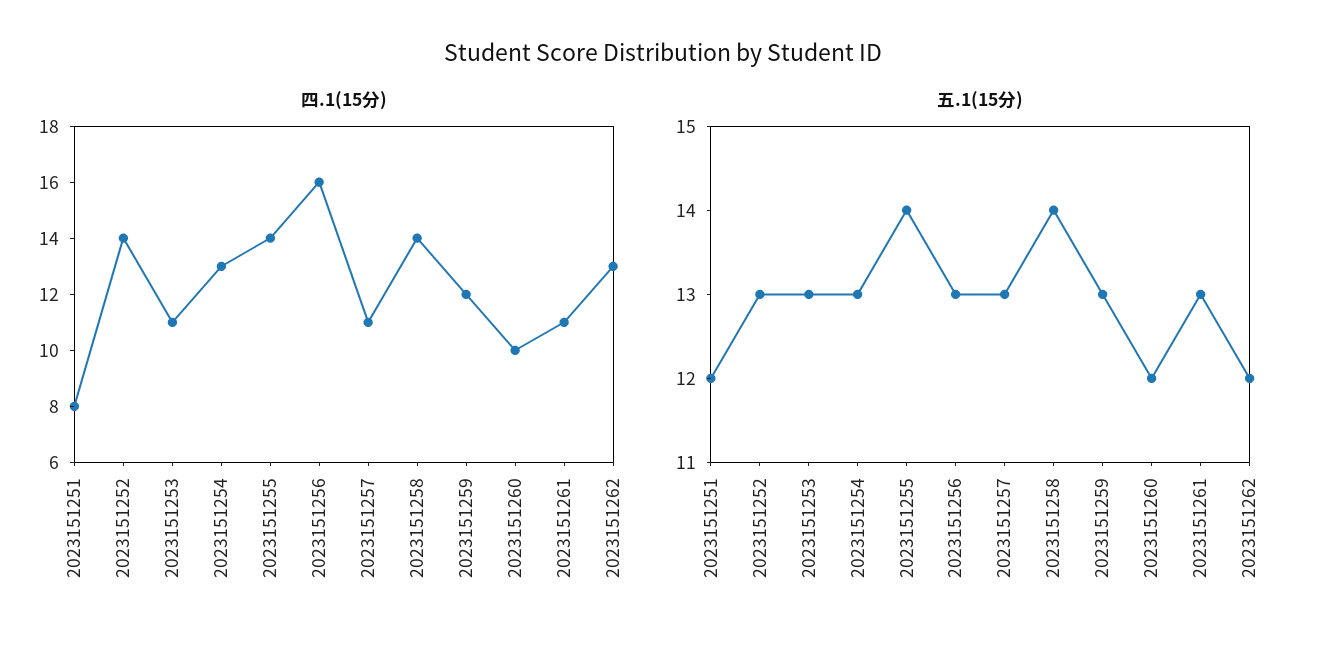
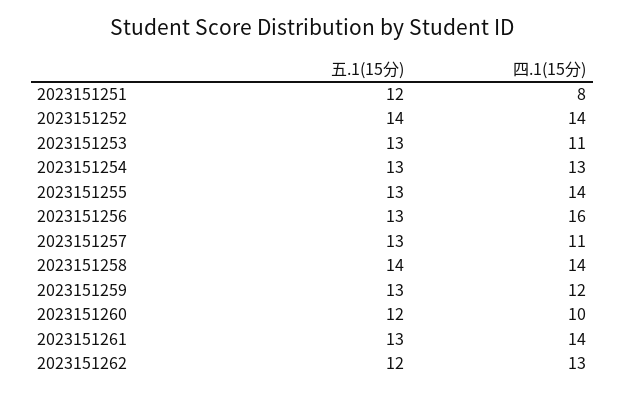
四.1(15分), 2023151261: 11 -> 14
五.1(15分), 2023151252: 13 -> 14
五.1(15分), 2023151255: 14 -> 13

